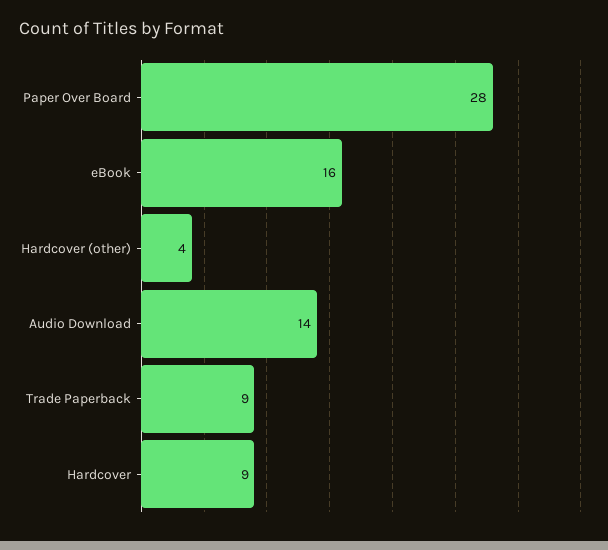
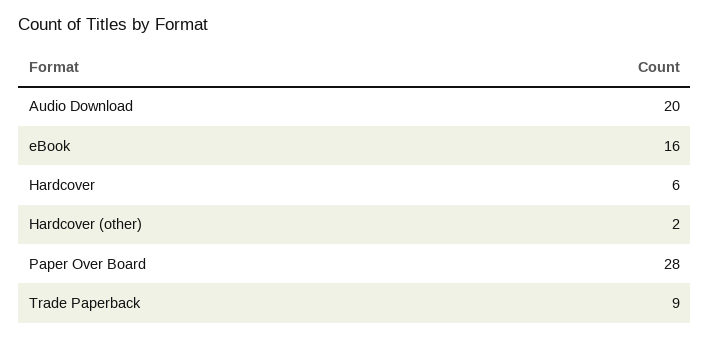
Hardcover (other): 4 -> 2
Audio Download: 14 -> 20
Hardcover: 9 -> 6

